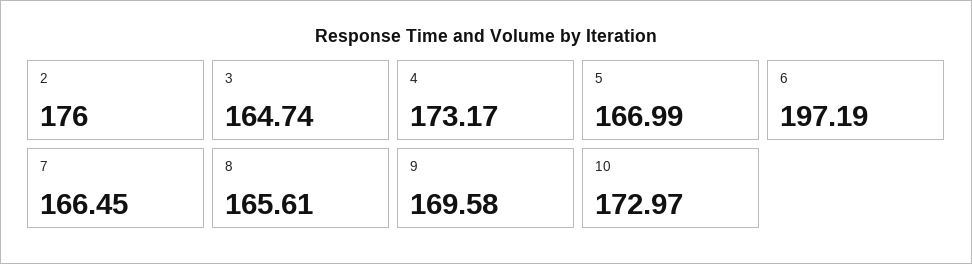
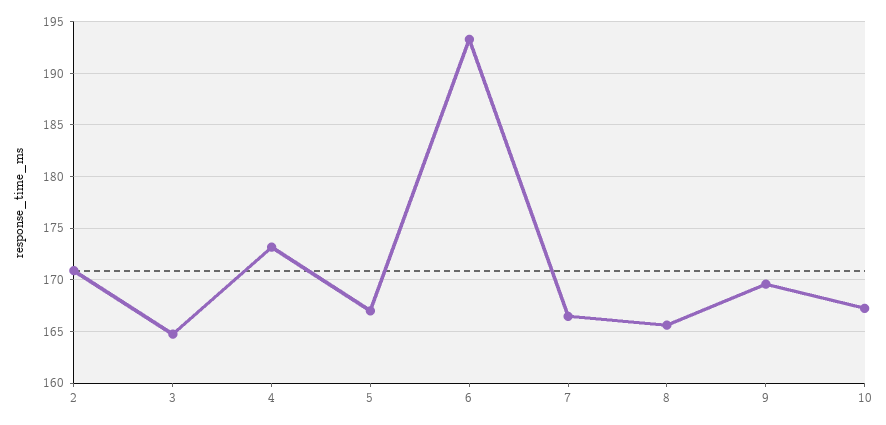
2: 176 -> 171
6: 197.19 -> 193
10: 172.97 -> 167

